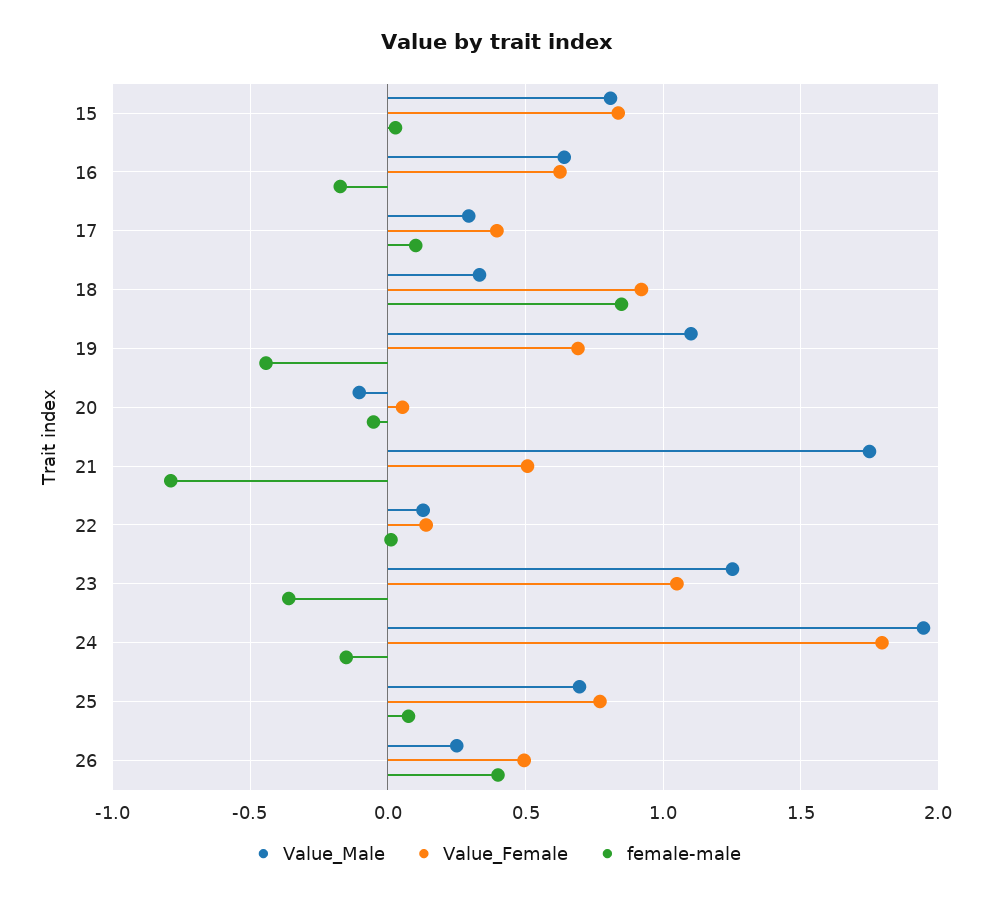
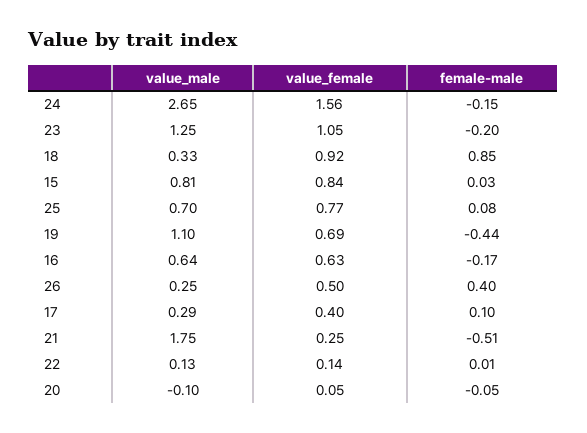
Value_Female, 21: 0.5 -> 0.25
female-male, 21: -0.8 -> -0.51
female-male, 23: -0.35 -> -0.2
Value_Male, 24: 1.95 -> 2.65
Value_Female, 24: 1.8 -> 1.56

